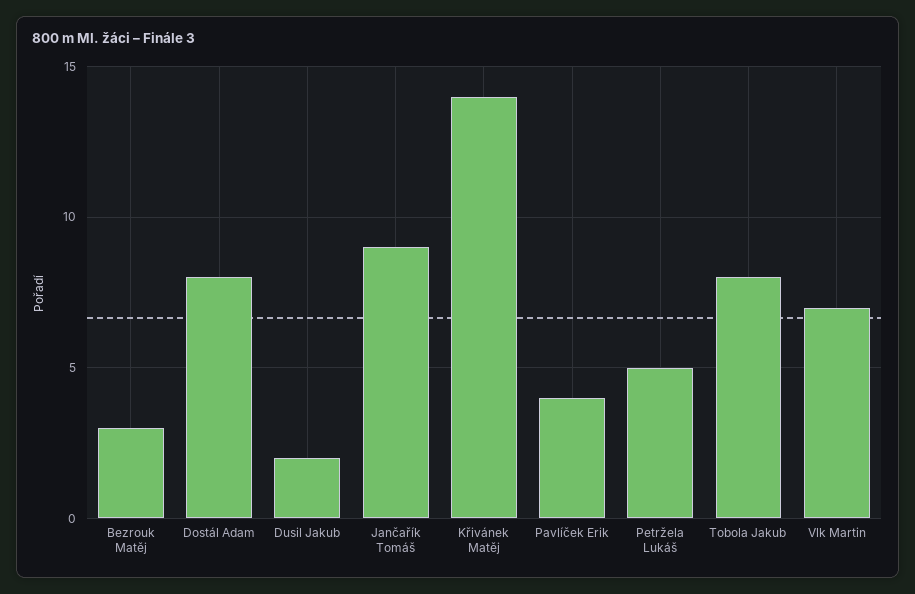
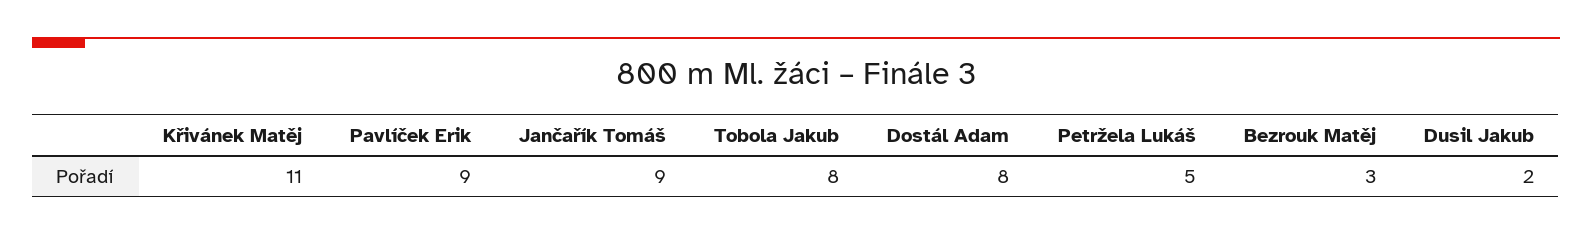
Křivánek Matěj: 14 -> 11
Pavlíček Erik: 4 -> 9
Vlk Martin: 7 -> none

